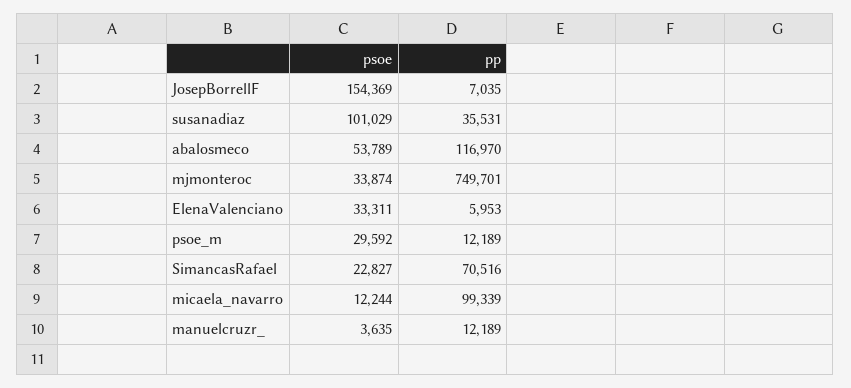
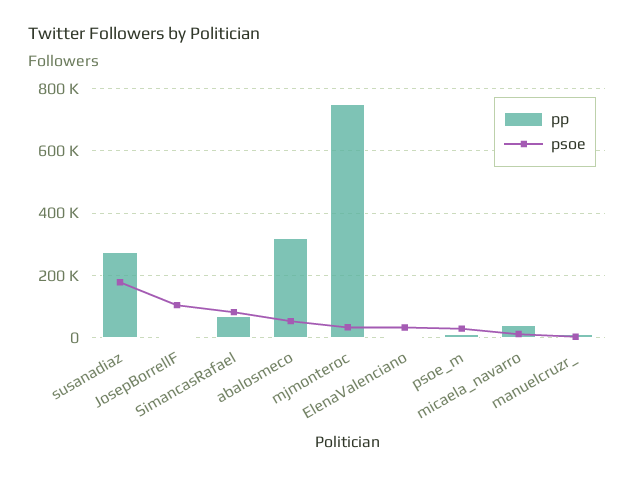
psoe, JosepBorrellF: 154369 -> 100000
psoe, susanadiaz: 101029 -> 180000
pp, susanadiaz: 35531 -> 280000
pp, abalosmeco: 116970 -> 320000
psoe, SimancasRafael: 22827 -> 80000
pp, micaela_navarro: 99339 -> 40000

